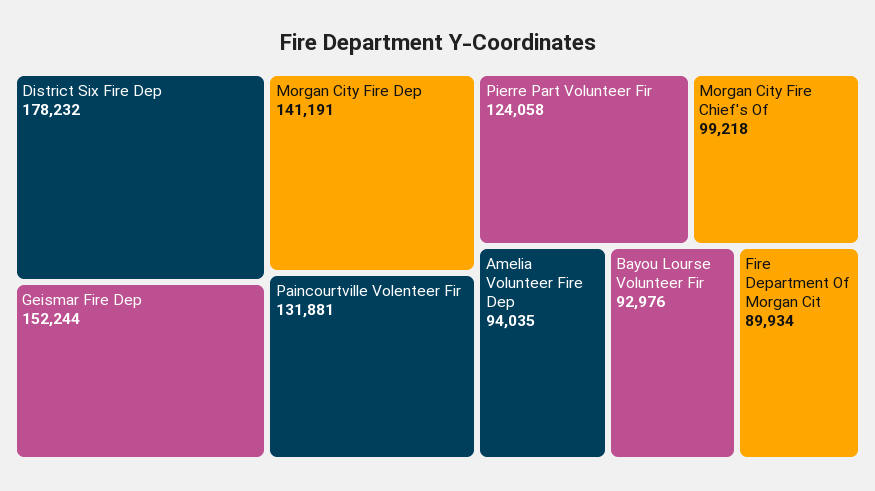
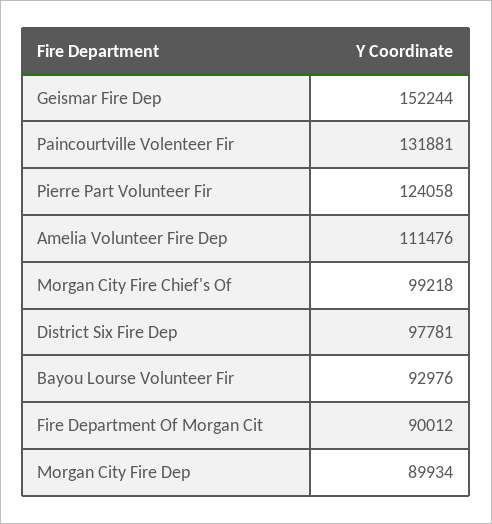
District Six Fire Dep: 178232 -> 97781
Morgan City Fire Dep: 141191 -> 89934
Amelia Volunteer Fire Dep: 94035 -> 111476
Fire Department Of Morgan Cit: 89934 -> 90012

